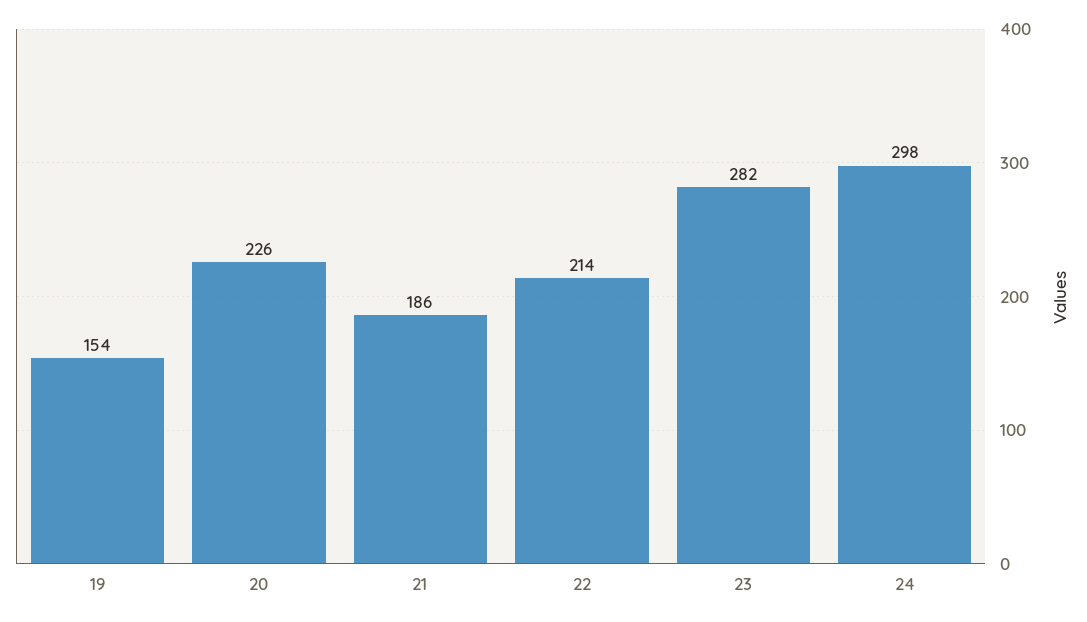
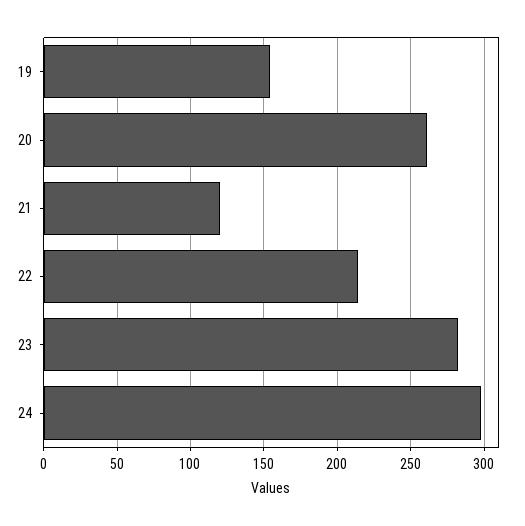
20: 226 -> 260
21: 186 -> 120

